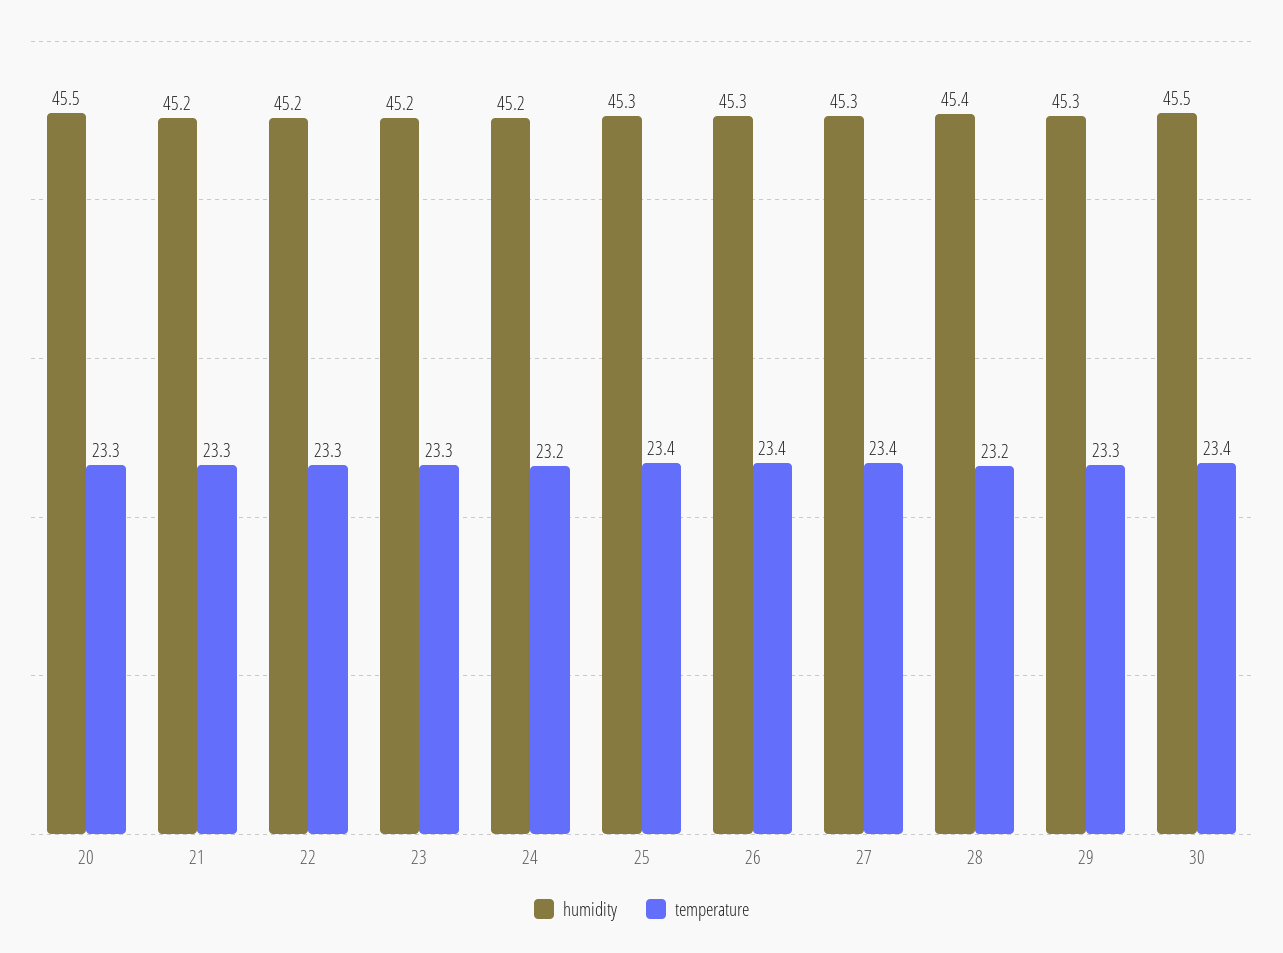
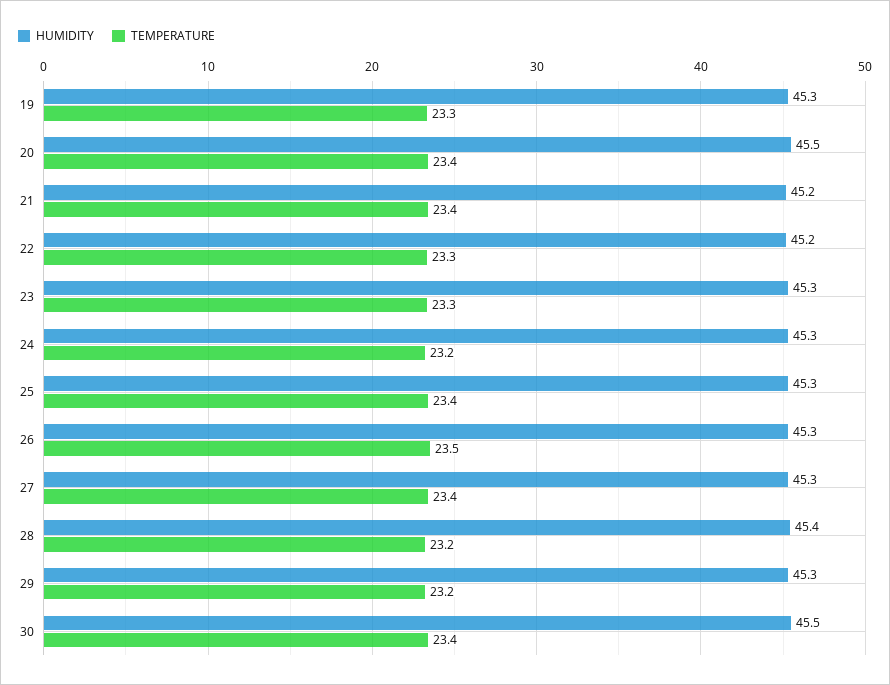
temperature, 20: 23.3 -> 23.4
temperature, 21: 23.3 -> 23.4
humidity, 23: 45.2 -> 45.3
humidity, 24: 45.2 -> 45.3
temperature, 26: 23.4 -> 23.5
temperature, 29: 23.3 -> 23.2
humidity, 19: none -> 45.3
temperature, 19: none -> 23.3

